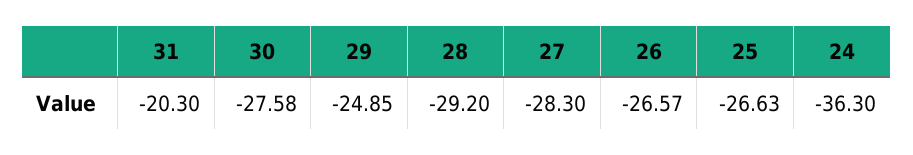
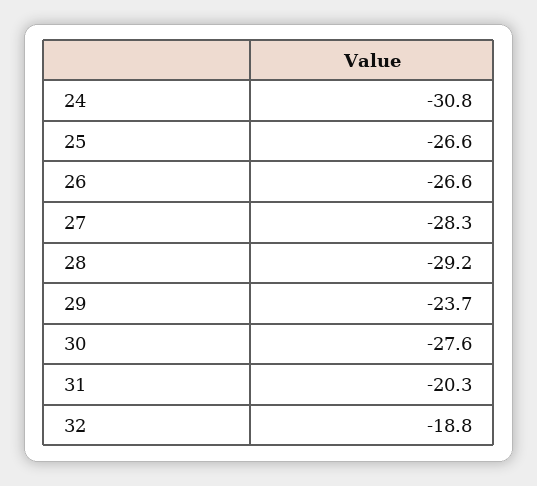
29: -24.85 -> -23.7
24: -36.3 -> -30.8
32: none -> -18.8

